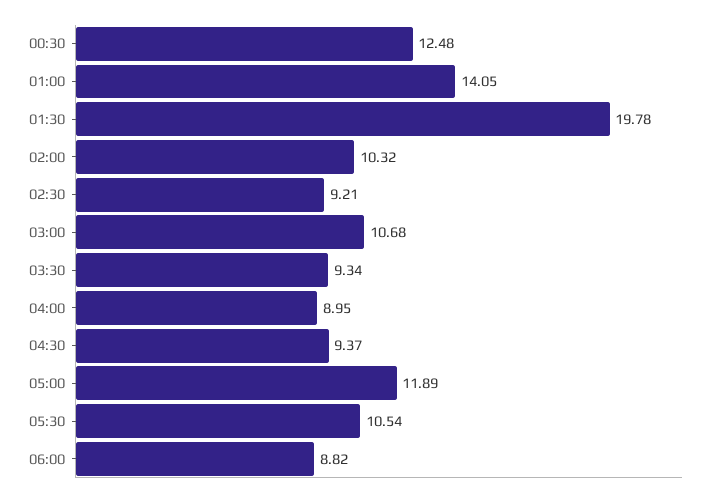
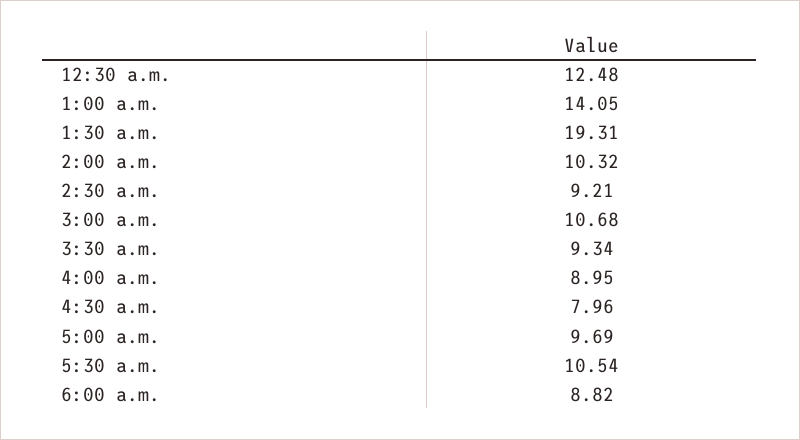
01:30: 19.78 -> 19.31
04:30: 9.37 -> 7.96
05:00: 11.89 -> 9.69

